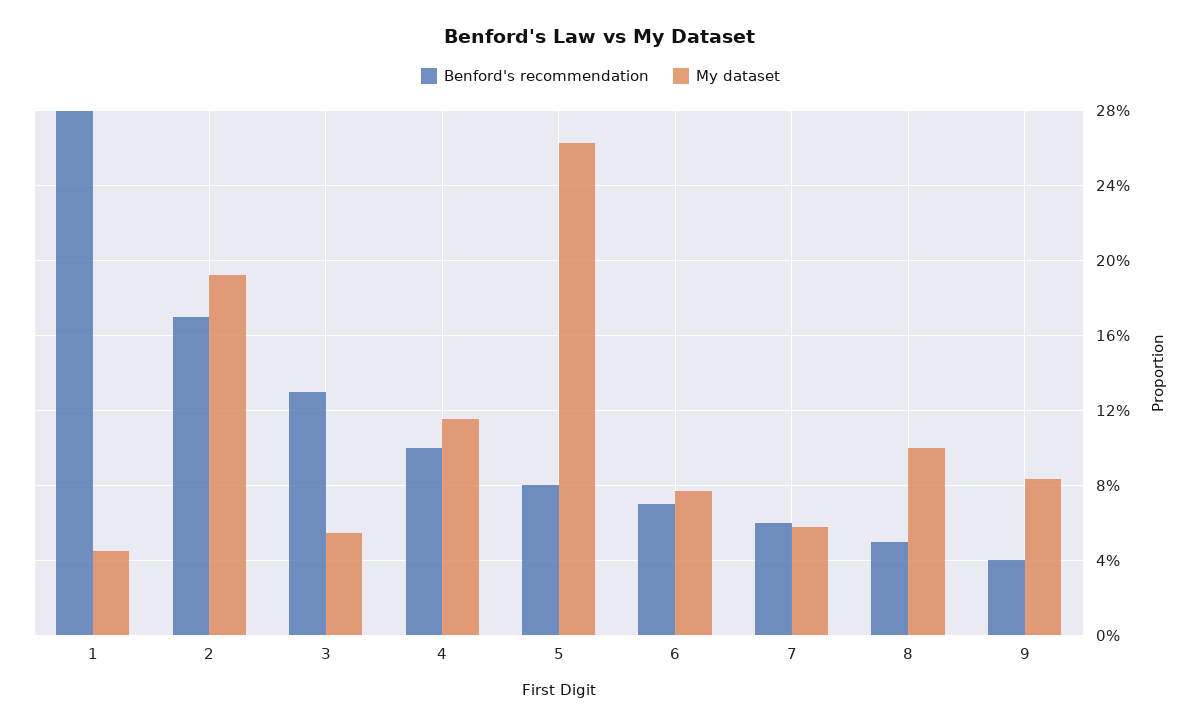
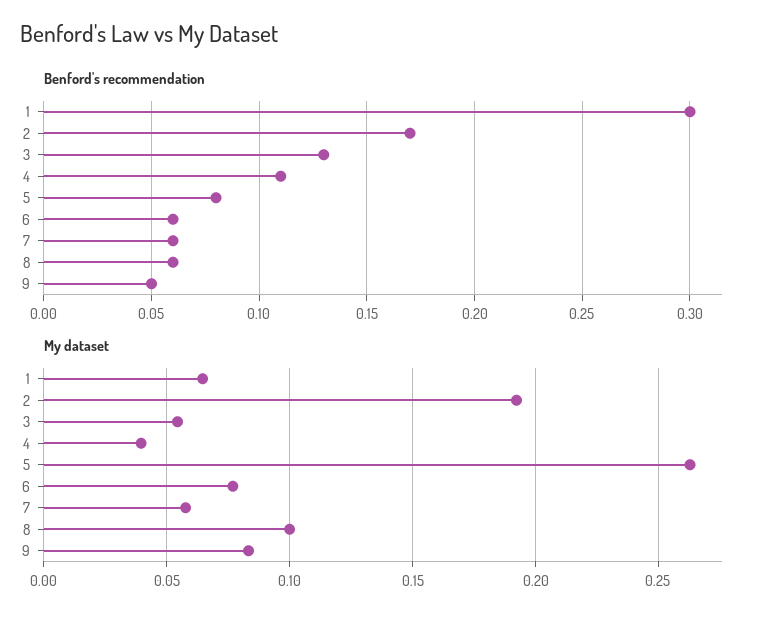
Benford's recommendation, 1: 0.28 -> 0.3
My dataset, 1: 0.045 -> 0.065
Benford's recommendation, 4: 0.1 -> 0.11
My dataset, 4: 0.115 -> 0.04
Benford's recommendation, 6: 0.07 -> 0.06
Benford's recommendation, 8: 0.05 -> 0.06
Benford's recommendation, 9: 0.04 -> 0.05

